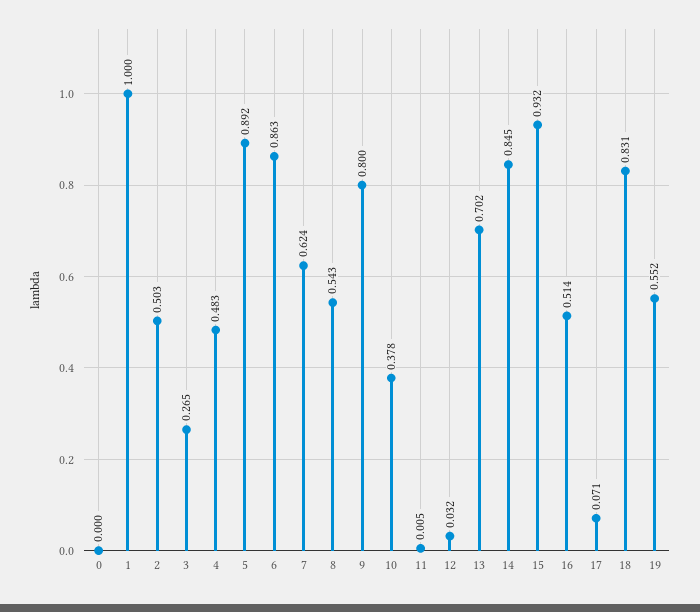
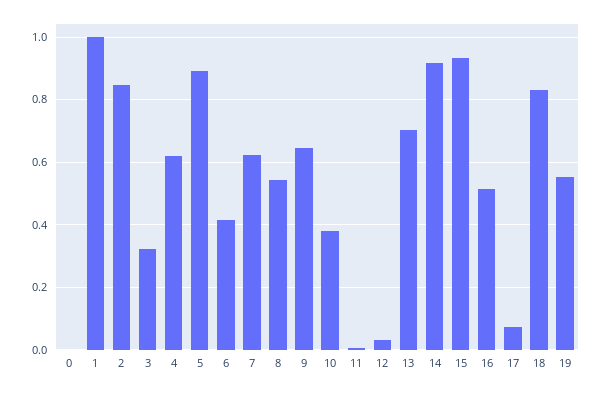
2: 0.503 -> 0.84
3: 0.265 -> 0.32
4: 0.483 -> 0.62
6: 0.863 -> 0.42
9: 0.8 -> 0.64
14: 0.845 -> 0.92

